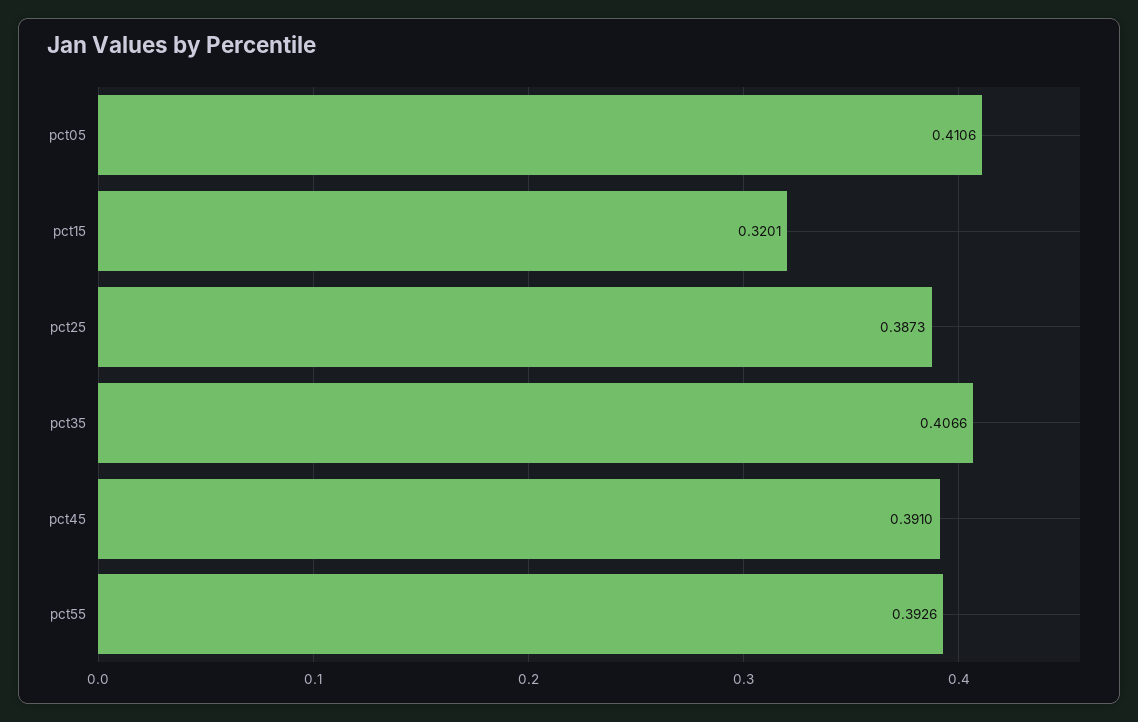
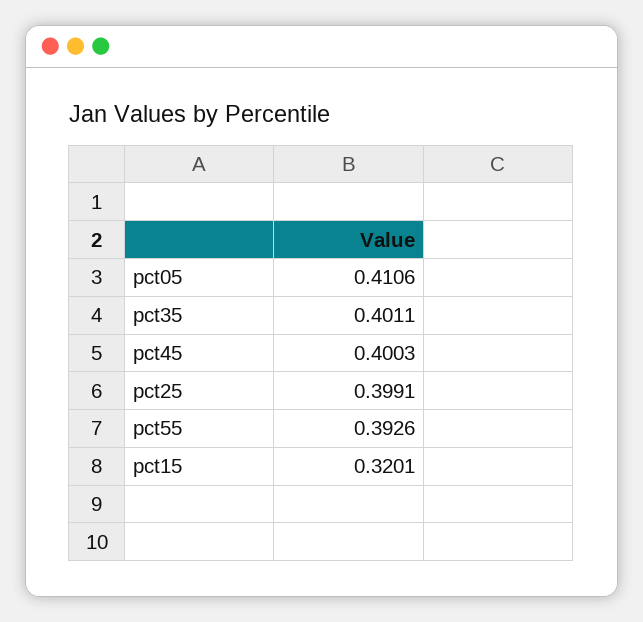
pct25: 0.3873 -> 0.3991
pct35: 0.4066 -> 0.4011
pct45: 0.391 -> 0.4003

